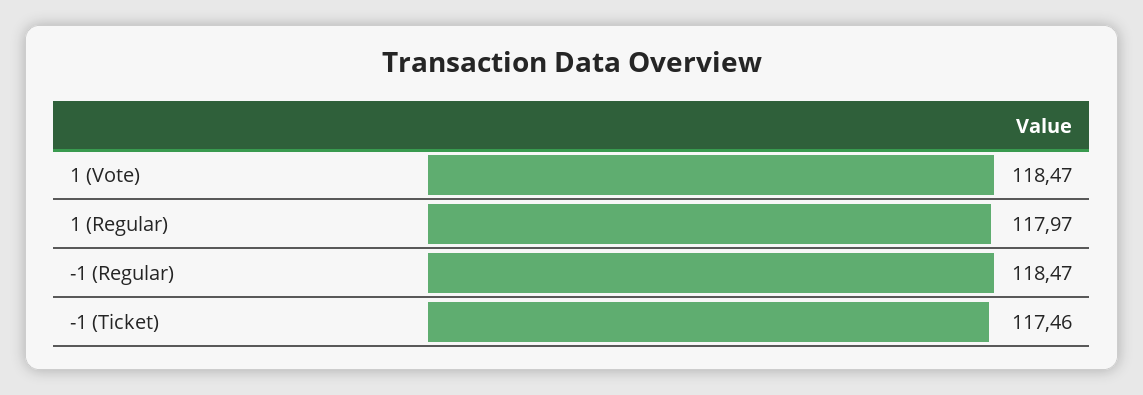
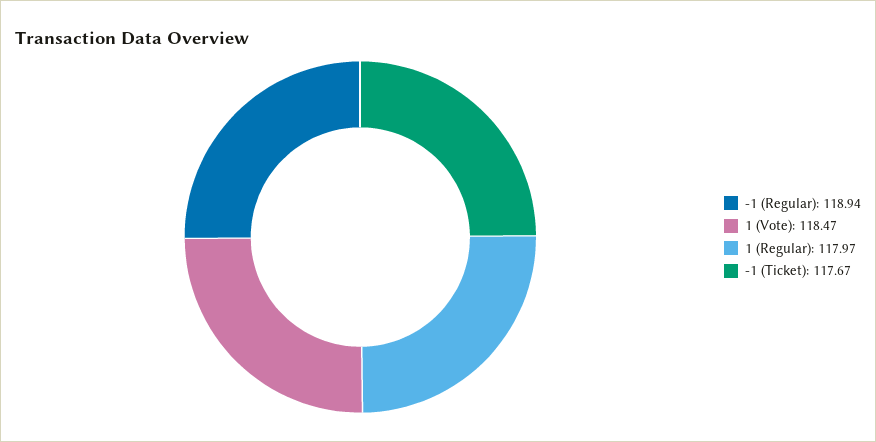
-1 (Regular): 118.47 -> 118.94
-1 (Ticket): 117.46 -> 117.67

